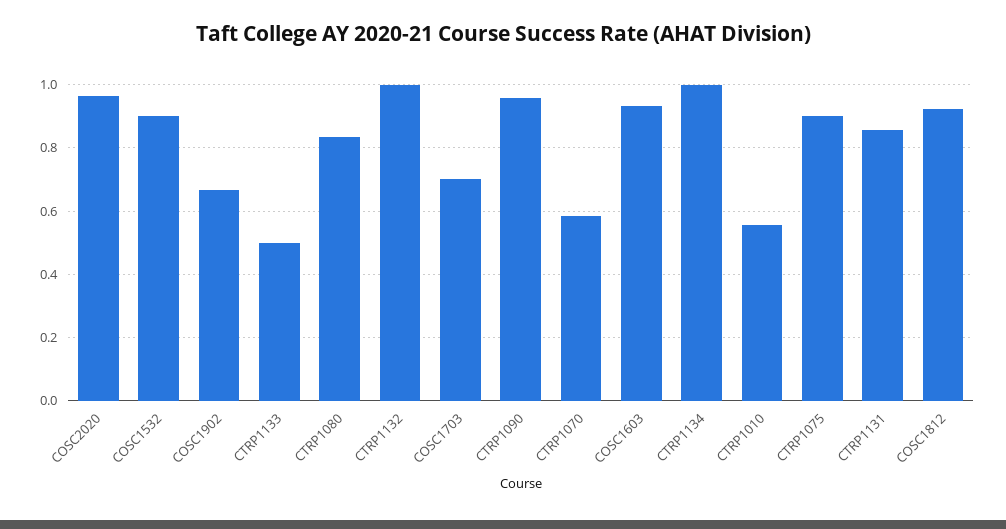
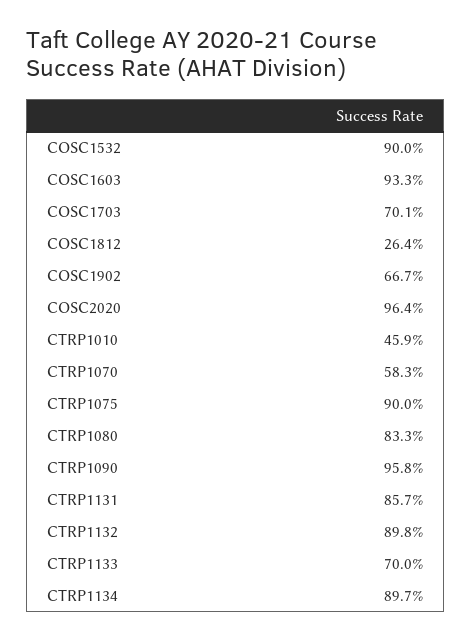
CTRP1133: 0.5 -> 0.7
CTRP1132: 1 -> 0.898
CTRP1134: 1 -> 0.897
CTRP1010: 0.56 -> 0.459
COSC1812: 0.92 -> 0.264

